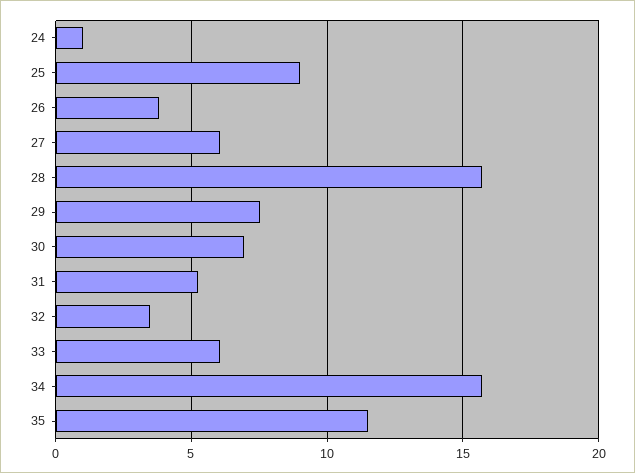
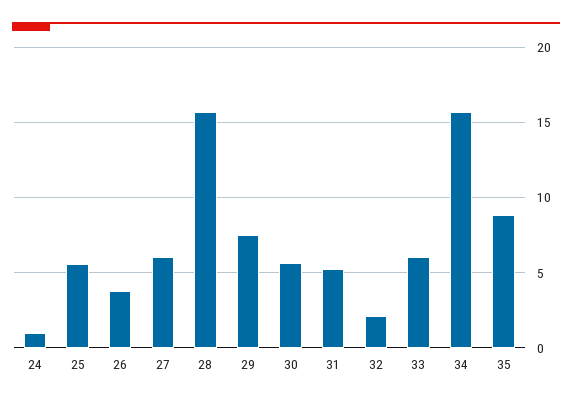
25: 9 -> 5.5
30: 7 -> 5.5
32: 3.5 -> 2
35: 11.5 -> 9

